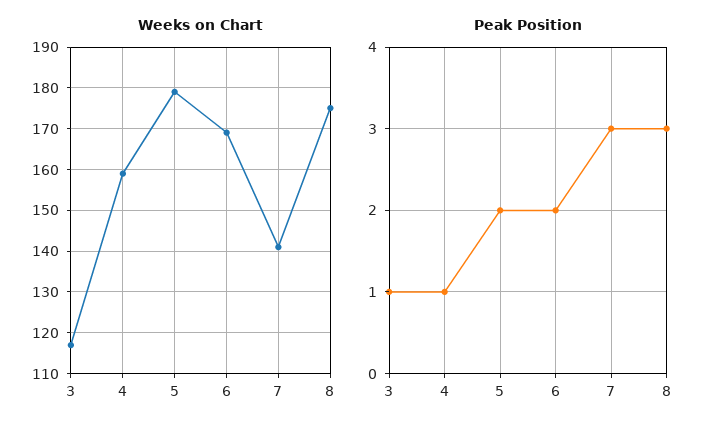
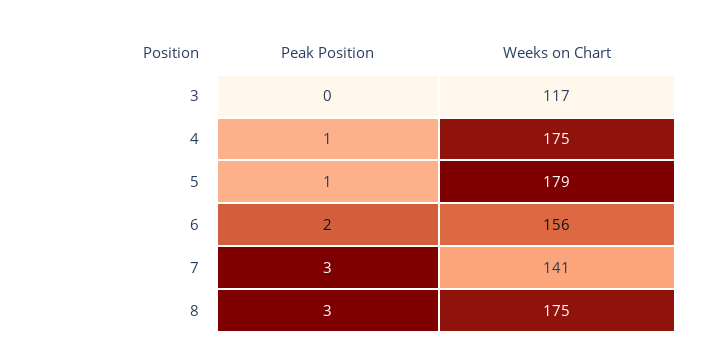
Weeks on Chart, 4: 160 -> 175
Weeks on Chart, 6: 170 -> 156
Peak Position, 3: 1 -> 0
Peak Position, 5: 2 -> 1

